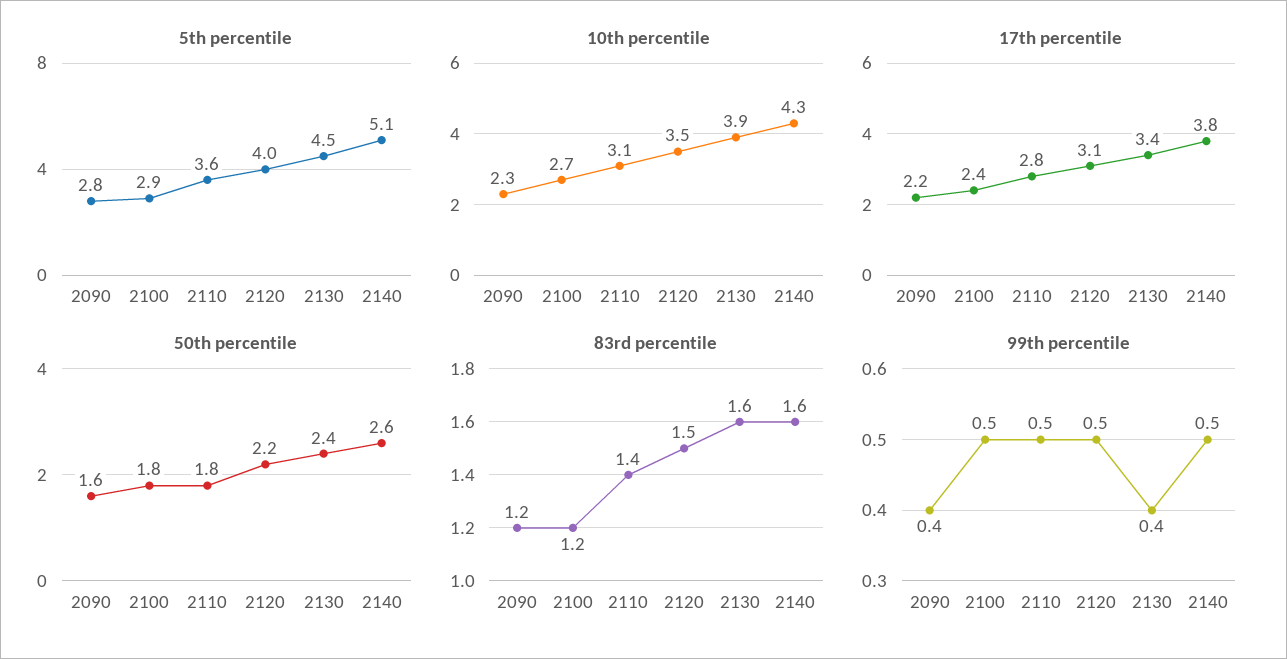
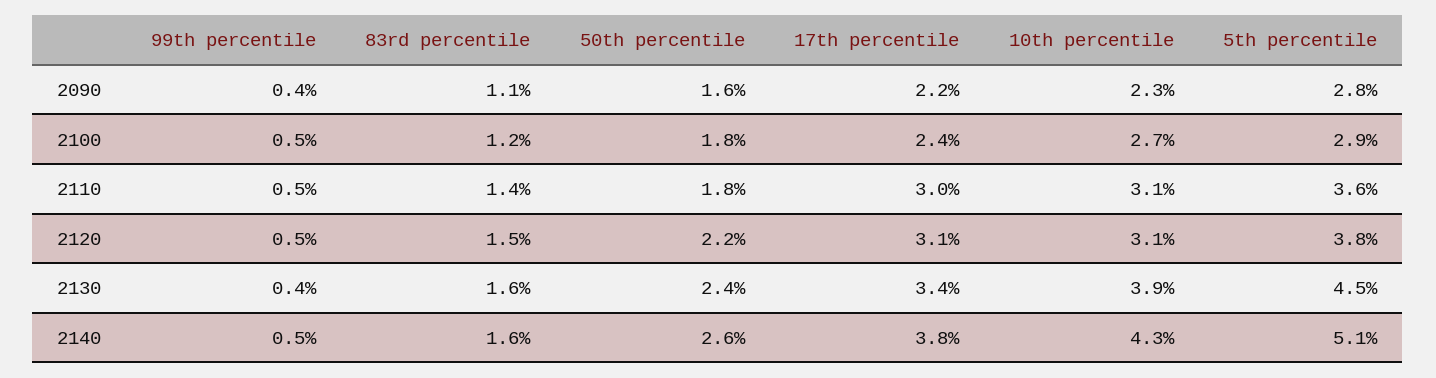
5th percentile, 2120: 4 -> 3.8
10th percentile, 2120: 3.5 -> 3.1
17th percentile, 2110: 2.8 -> 3
83rd percentile, 2090: 1.2 -> 1.1

